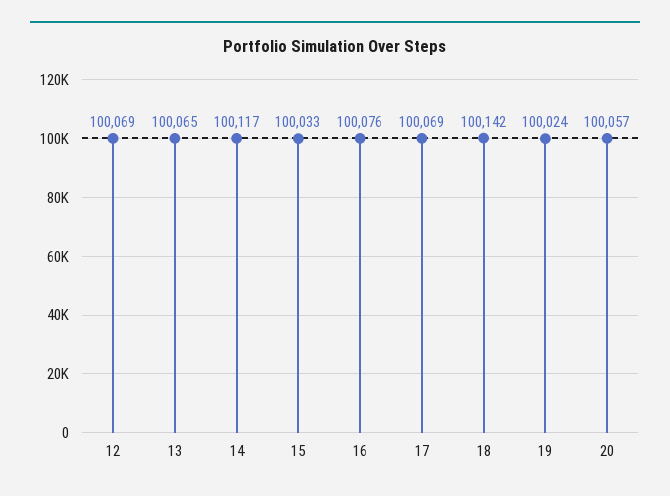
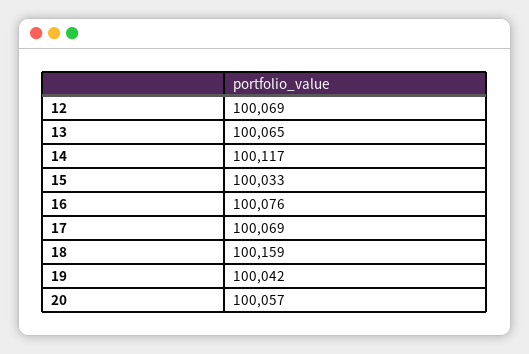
18: 100142 -> 100159
19: 100024 -> 100042

